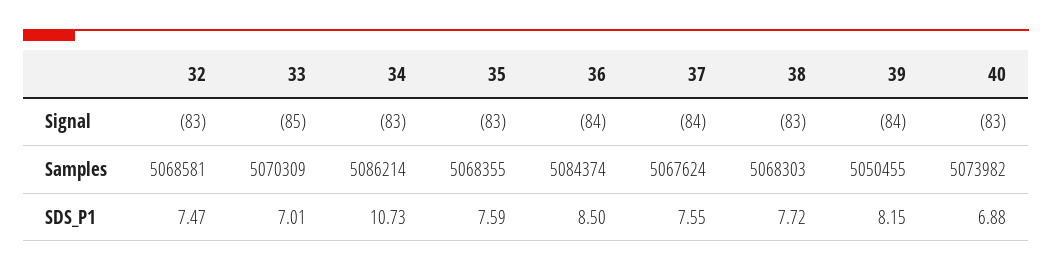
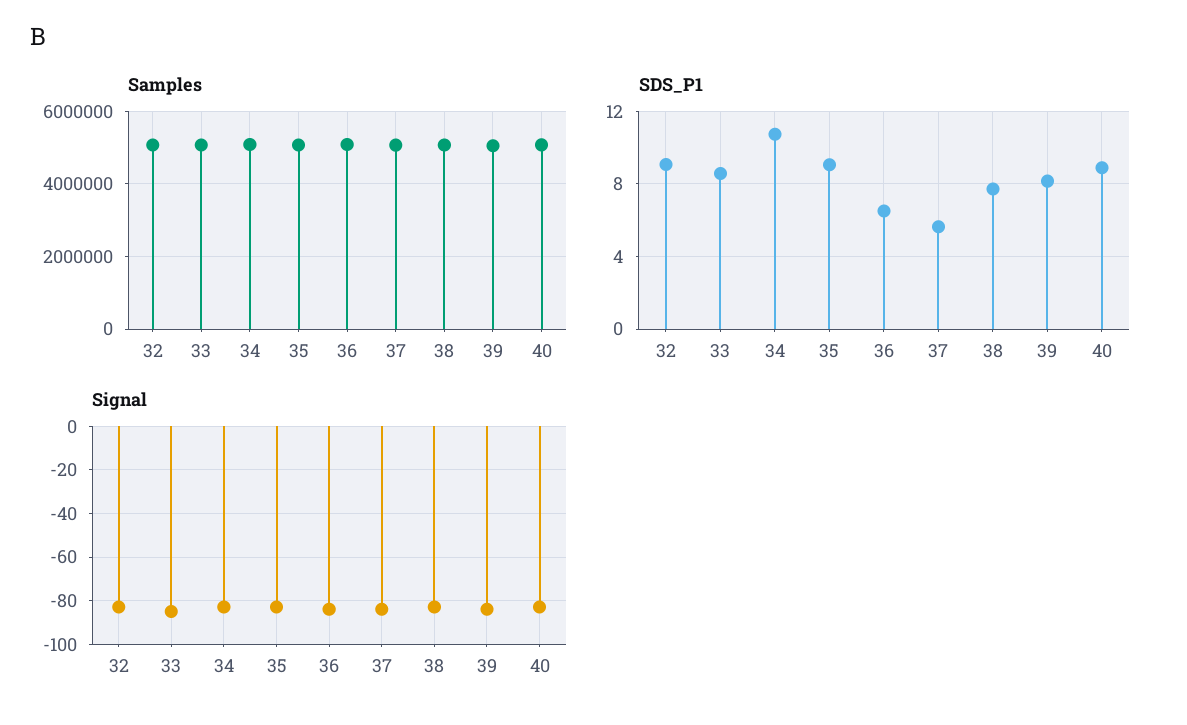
SDS_P1, 32: 7.47 -> 9
SDS_P1, 33: 7.01 -> 8.5
SDS_P1, 35: 7.59 -> 9
SDS_P1, 36: 8.5 -> 6.5
SDS_P1, 37: 7.55 -> 5.5
SDS_P1, 40: 6.88 -> 9

